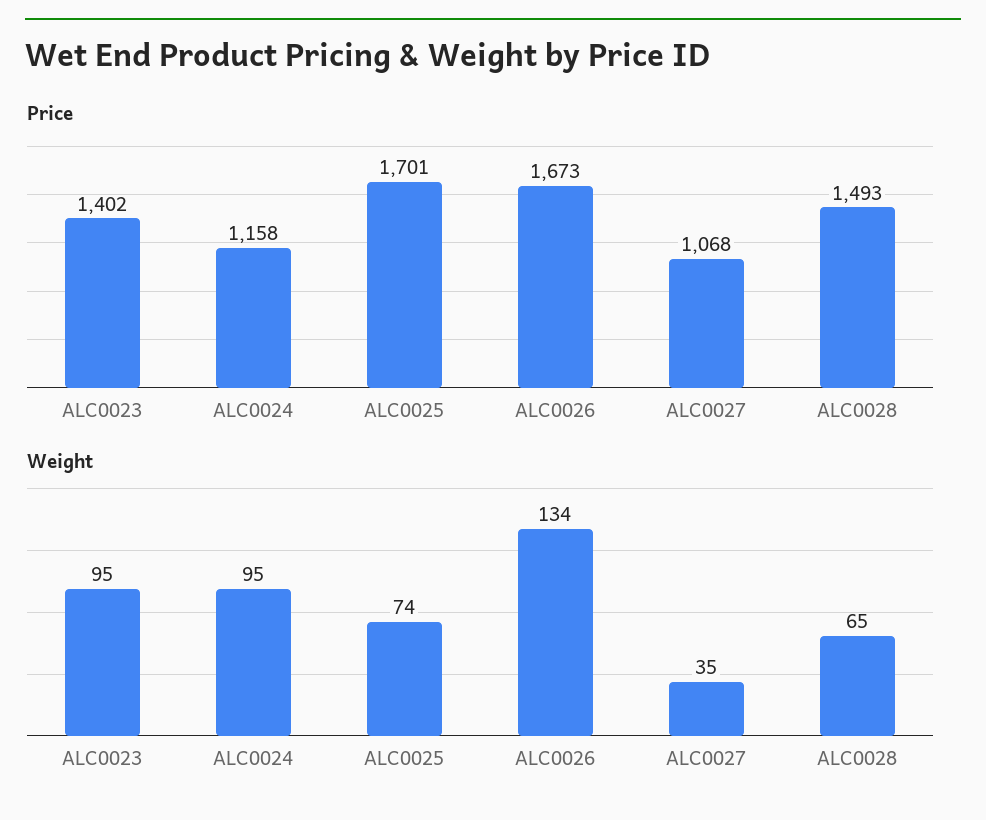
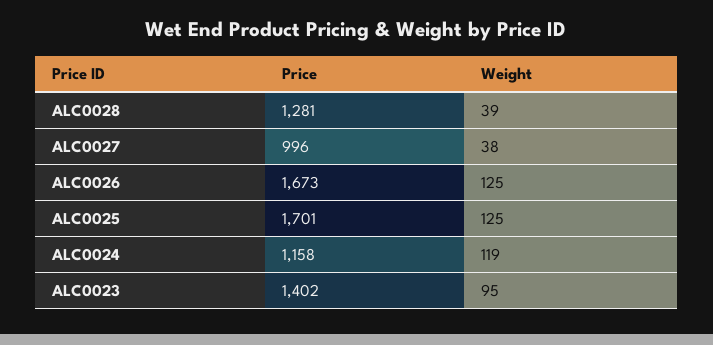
Price, ALC0027: 1068 -> 996
Price, ALC0028: 1493 -> 1281
Weight, ALC0024: 95 -> 119
Weight, ALC0025: 74 -> 125
Weight, ALC0026: 134 -> 125
Weight, ALC0027: 35 -> 38
Weight, ALC0028: 65 -> 39

